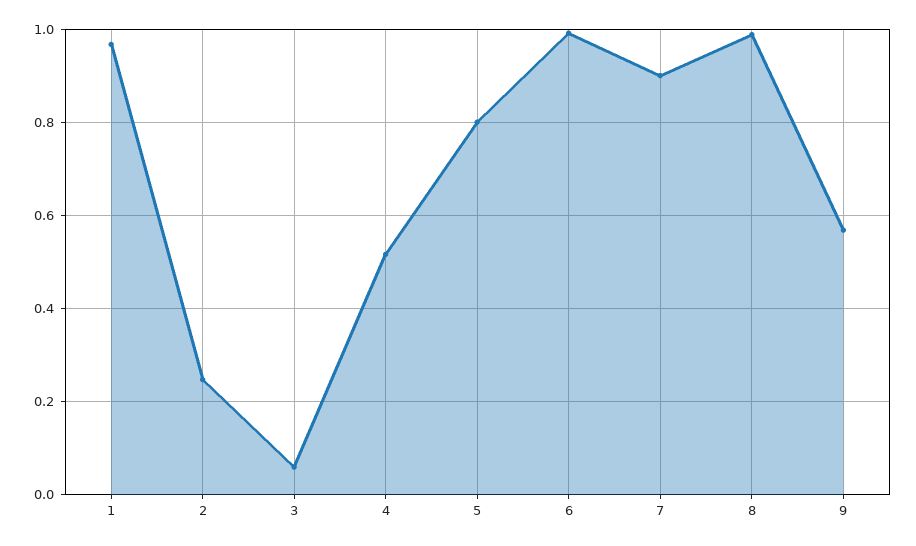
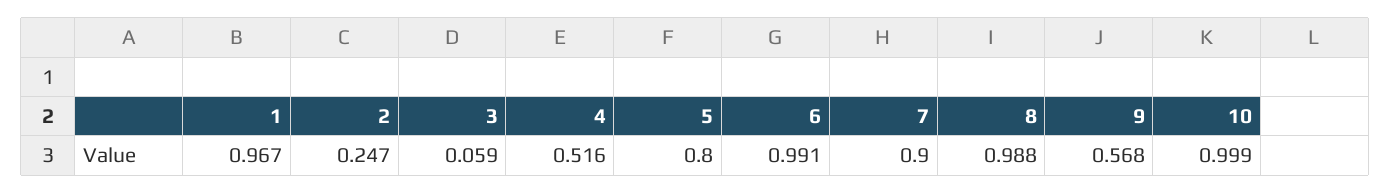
10: none -> 0.999

